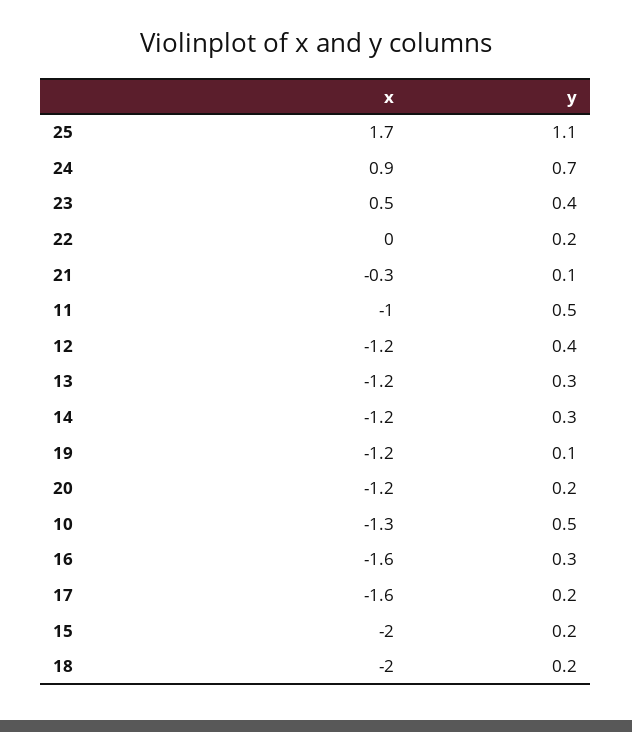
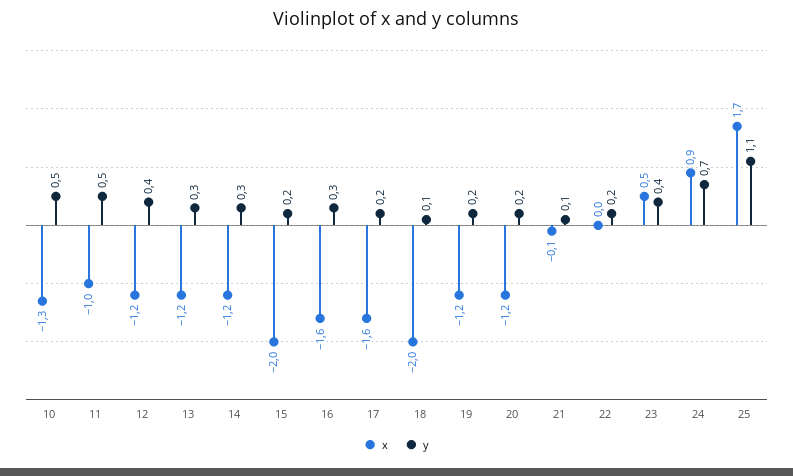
x, 21: -0.3 -> -0.1
y, 19: 0.1 -> 0.2
y, 18: 0.2 -> 0.1

